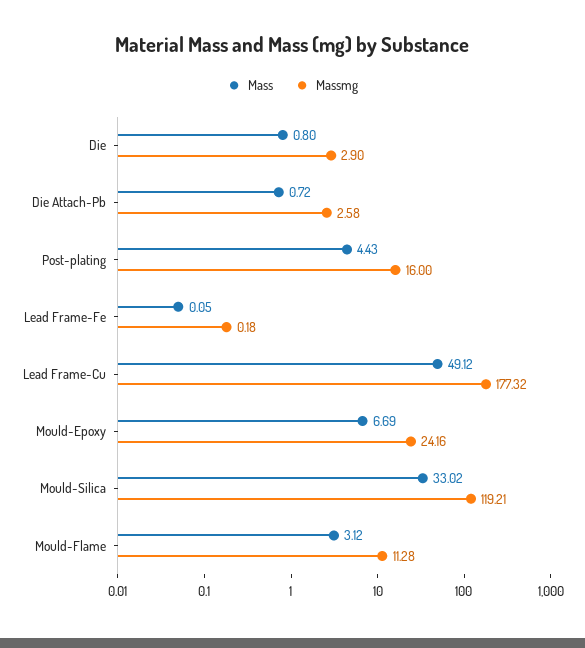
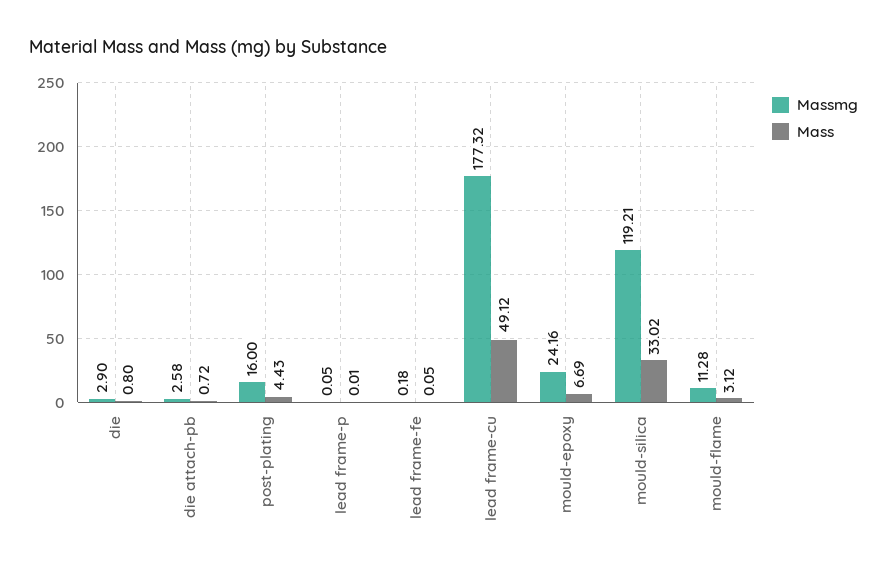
Massmg, lead frame-p: none -> 0.05
Mass, lead frame-p: none -> 0.01

